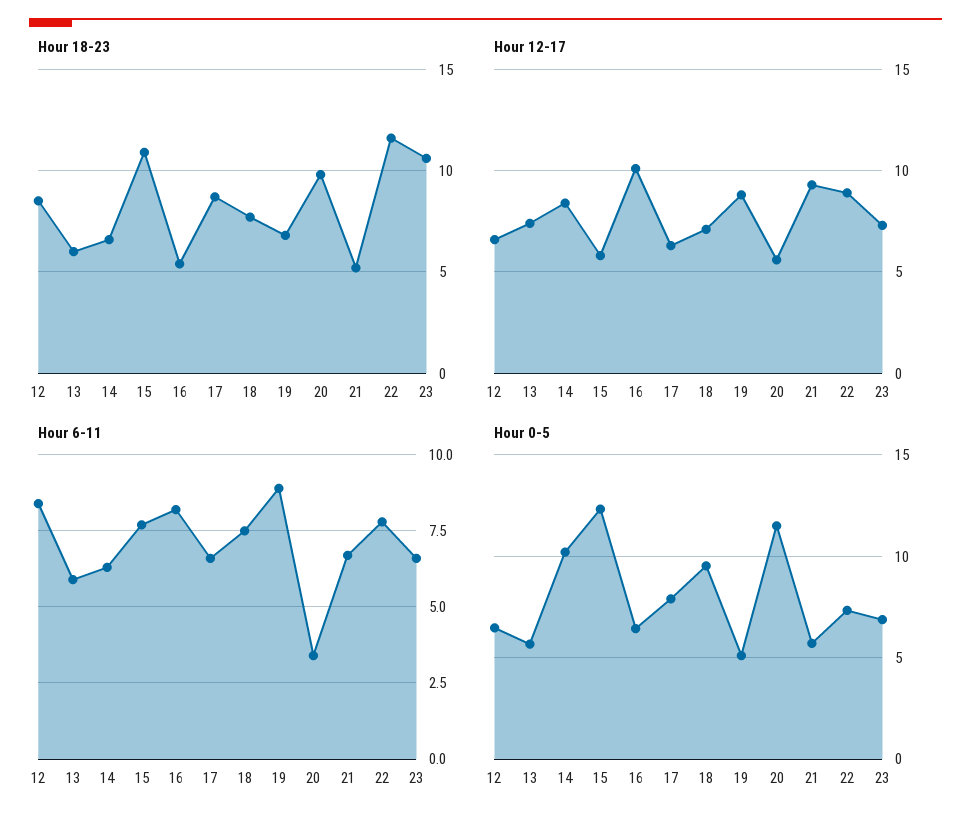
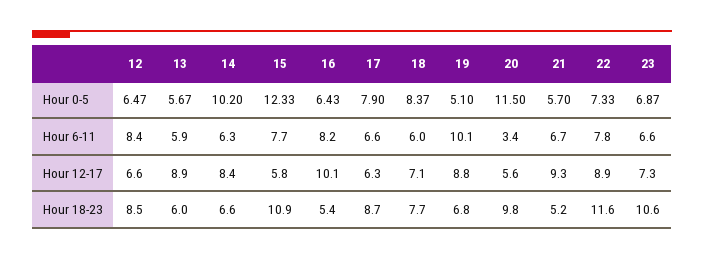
Hour 12-17, 13: 7.5 -> 8.9
Hour 6-11, 18: 7.5 -> 6
Hour 6-11, 19: 9 -> 10.1
Hour 0-5, 18: 9.5 -> 8.37

